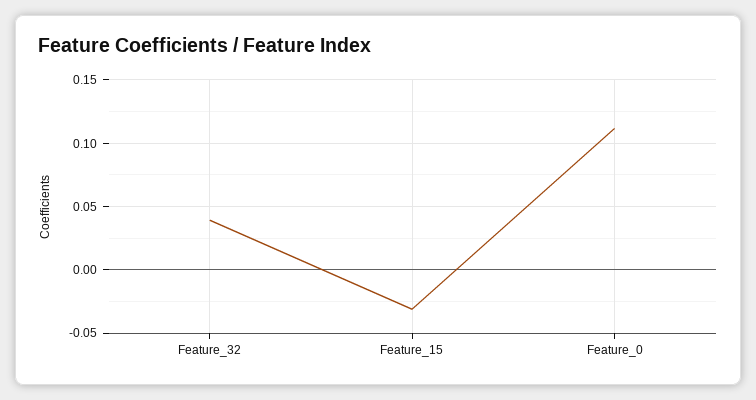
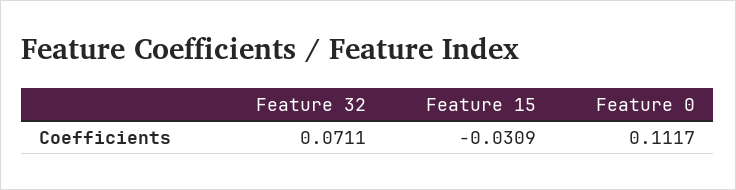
Feature_32: 0.04 -> 0.0711

